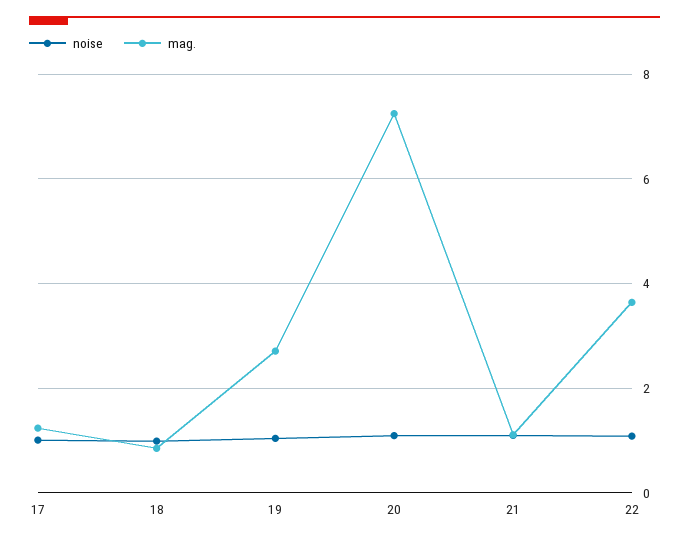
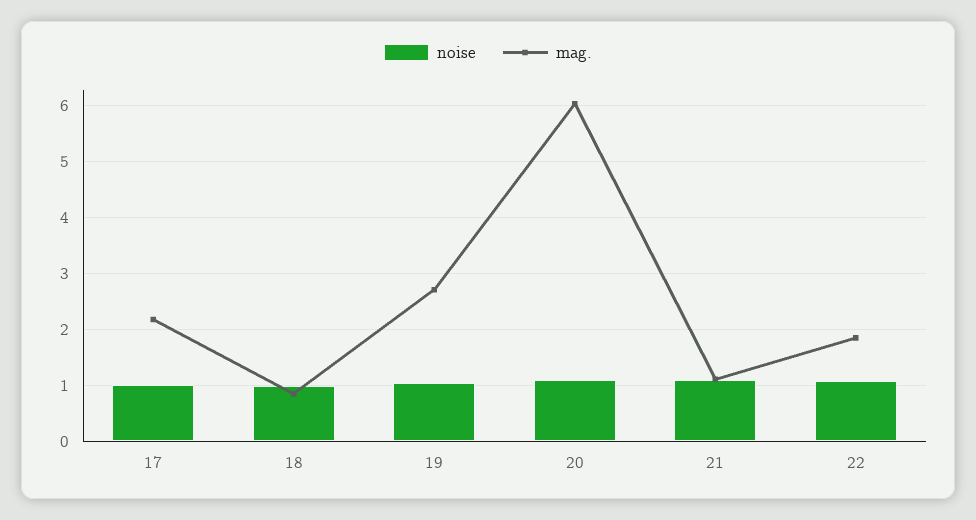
mag., 17: 1.2 -> 2.2
mag., 20: 7.2 -> 6
mag., 22: 3.6 -> 1.8

